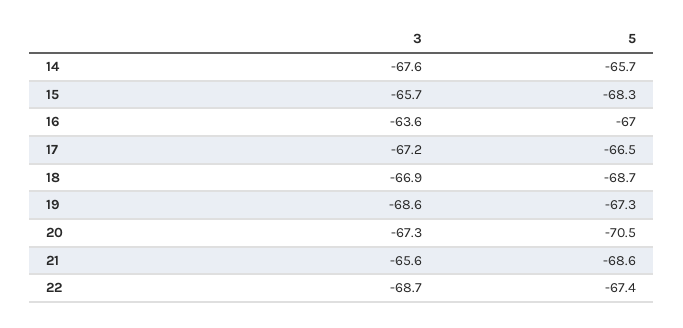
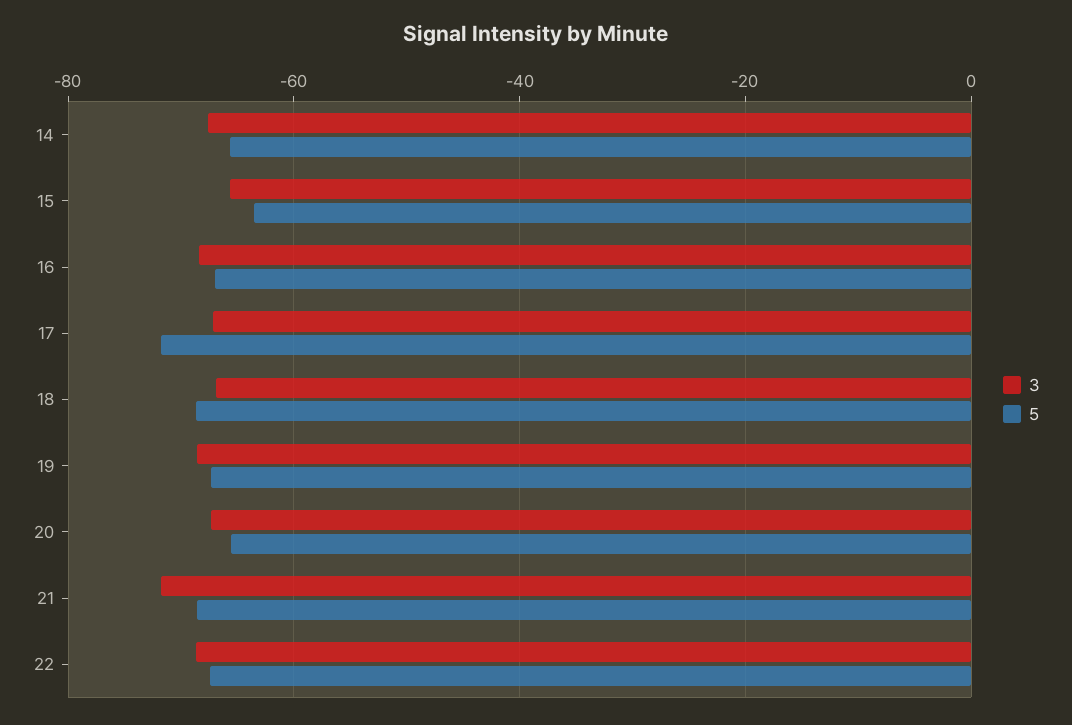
5, 15: -68.3 -> -64
3, 16: -63.6 -> -68
5, 17: -66.5 -> -72
5, 20: -70.5 -> -66
3, 21: -65.6 -> -72

